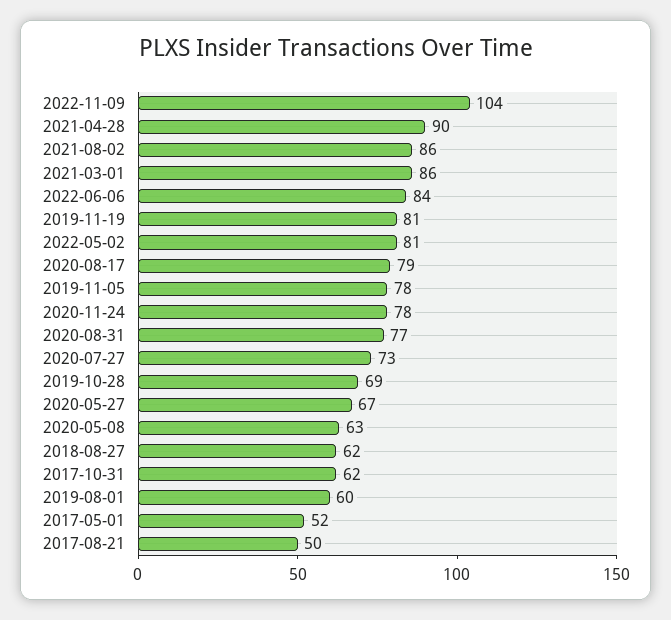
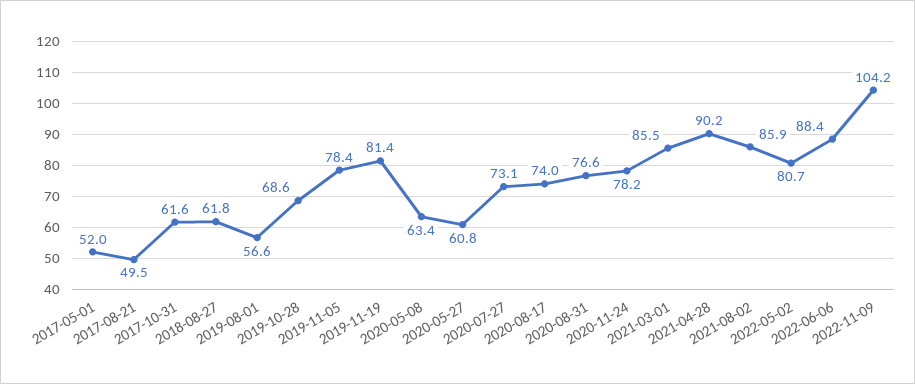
2022-06-06: 84 -> 88.4
2020-08-17: 79 -> 74
2020-05-27: 67 -> 60.8
2019-08-01: 60 -> 56.6

